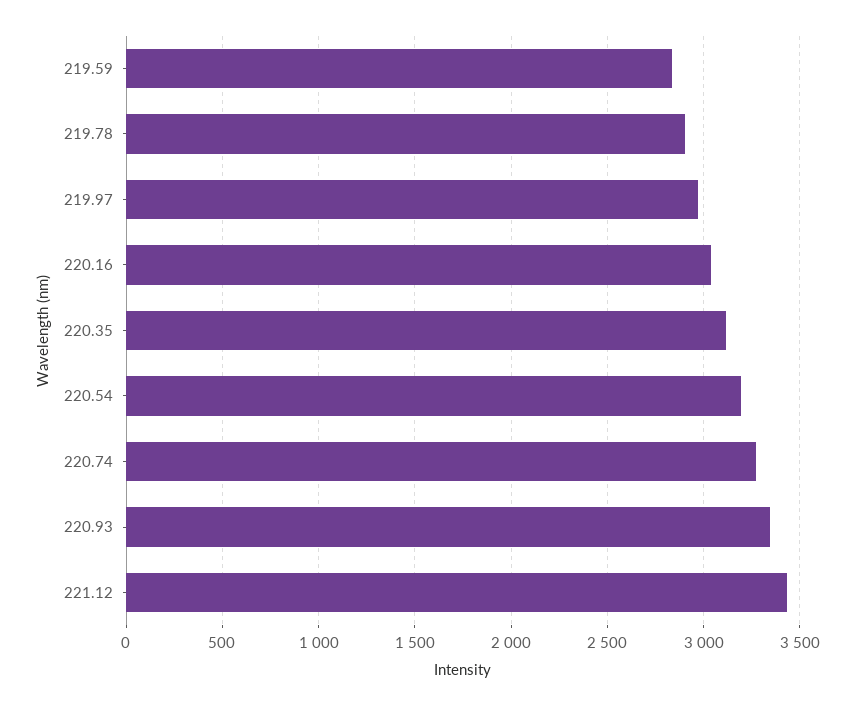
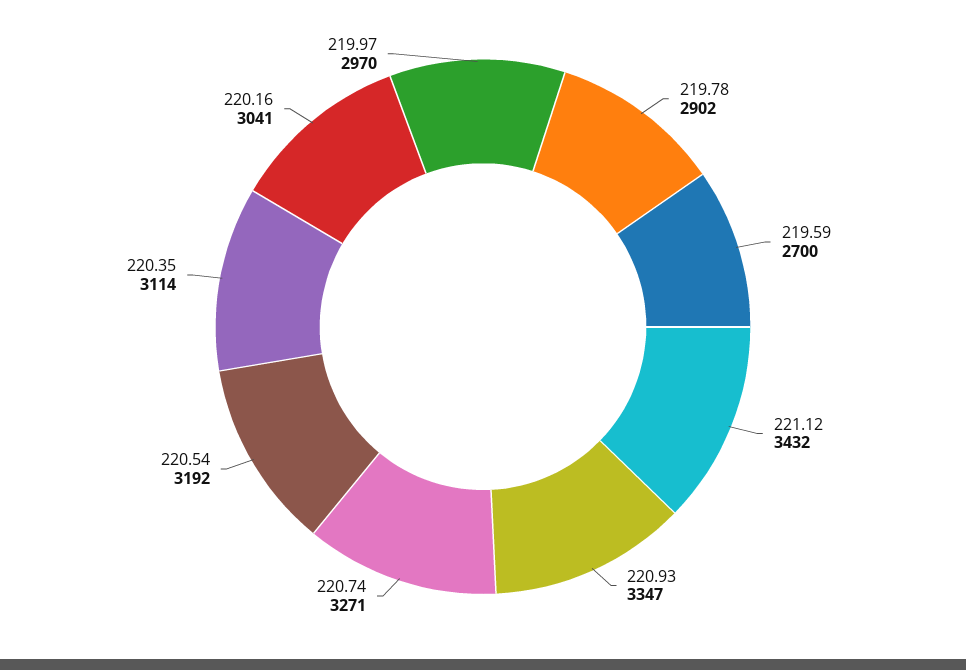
219.59: 2850 -> 2700

